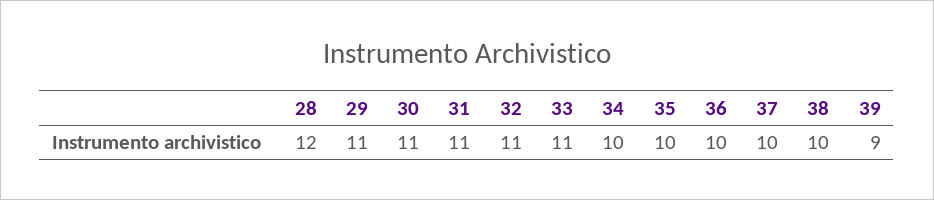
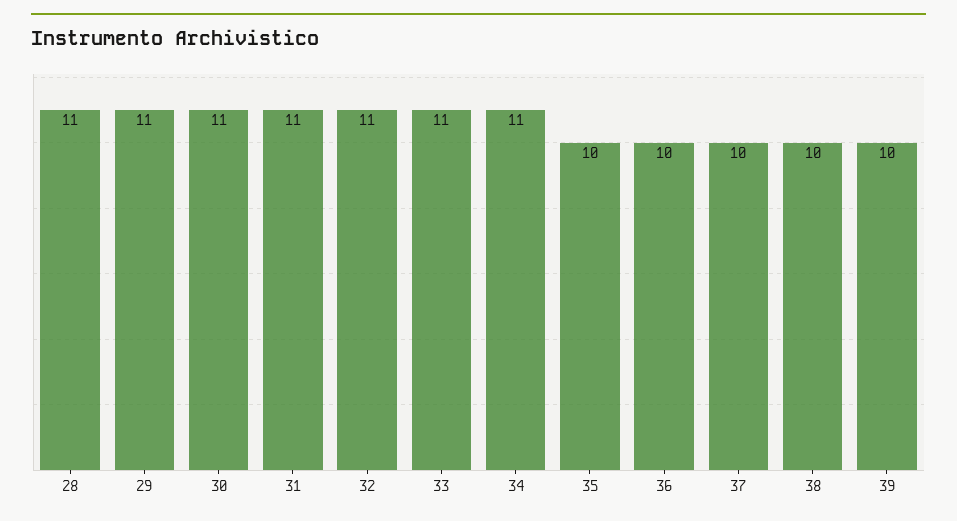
28: 12 -> 11
34: 10 -> 11
39: 9 -> 10

